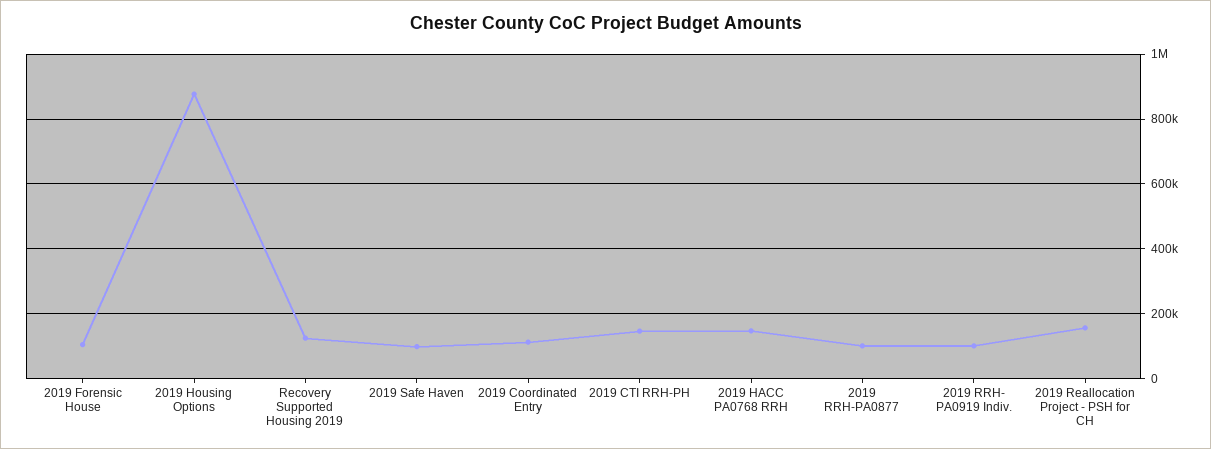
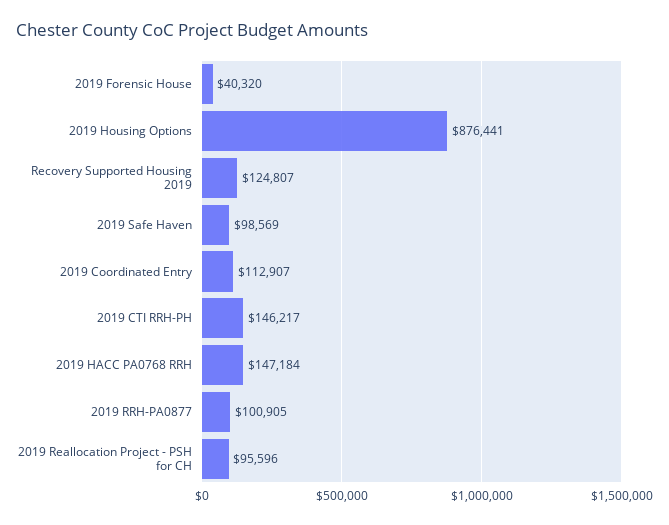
2019 Forensic House: 100000 -> 40320
2019 RRH- PA0919 Indiv.: 100000 -> none
2019 Reallocation Project - PSH for CH: 160000 -> 95596

